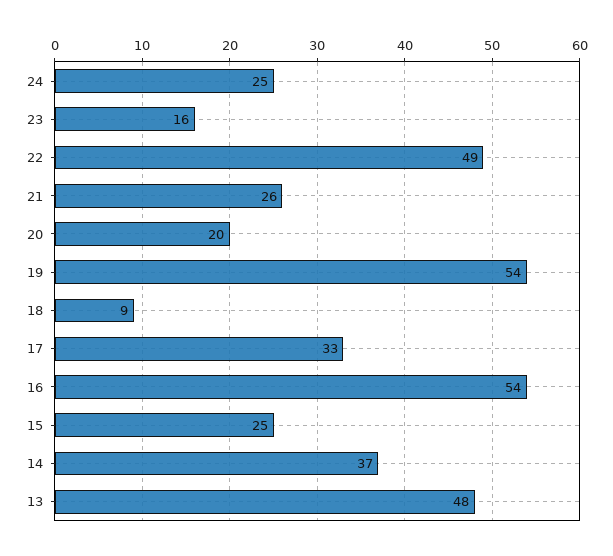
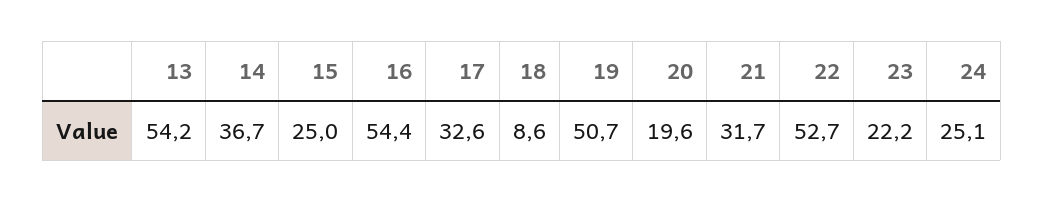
23: 16 -> 22.2
22: 49 -> 52.7
21: 26 -> 31.7
19: 54 -> 50.7
13: 48 -> 54.2

